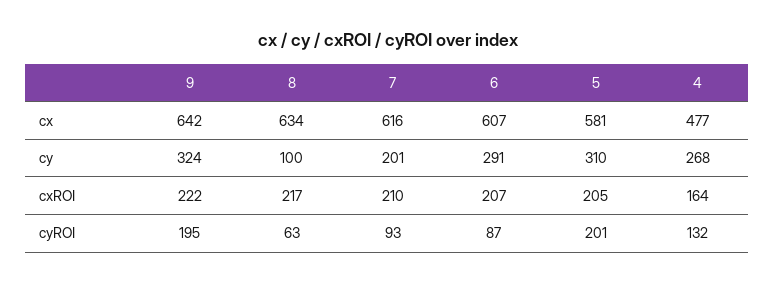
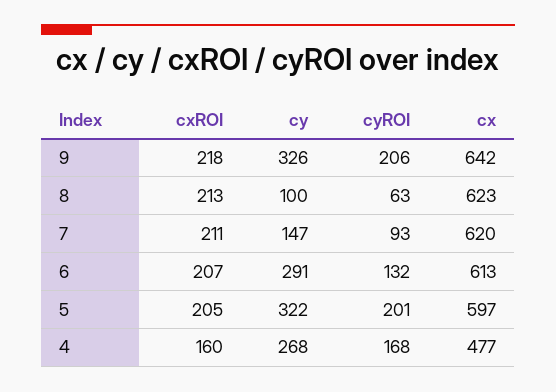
8, cx: 634 -> 623
7, cx: 616 -> 620
6, cx: 607 -> 613
5, cx: 581 -> 597
9, cy: 324 -> 326
7, cy: 201 -> 147
5, cy: 310 -> 322
9, cxROI: 222 -> 218
8, cxROI: 217 -> 213
7, cxROI: 210 -> 211
4, cxROI: 164 -> 160
9, cyROI: 195 -> 206
6, cyROI: 87 -> 132
4, cyROI: 132 -> 168

